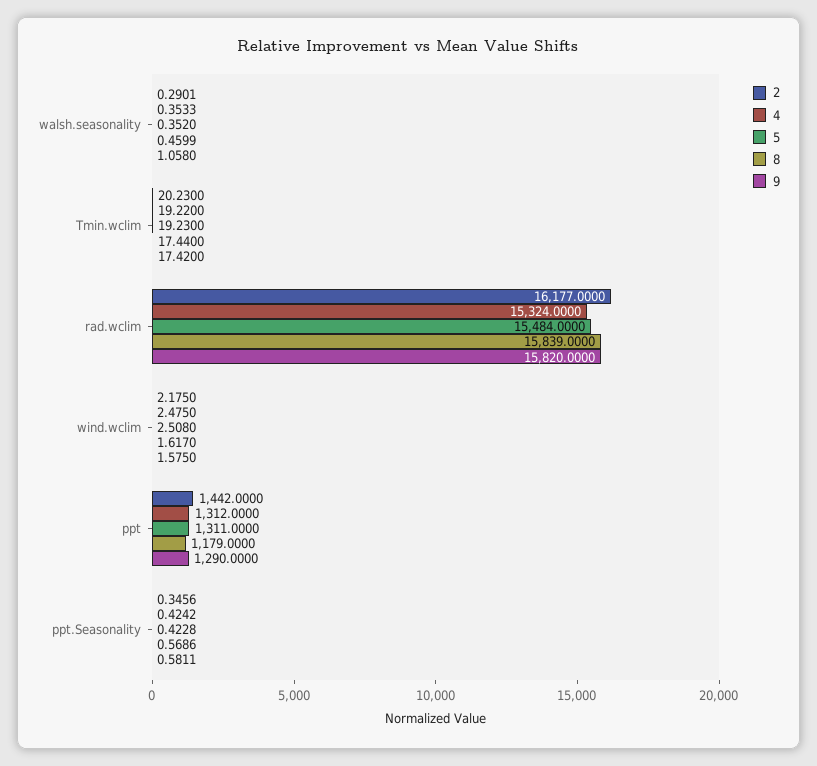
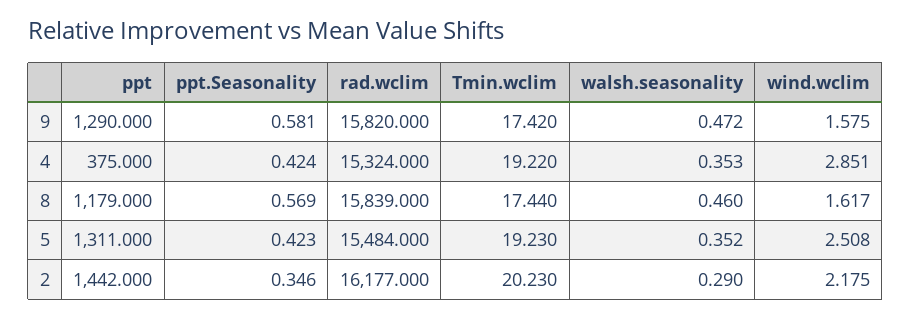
9, walsh.seasonality: 1.058 -> 0.472
4, wind.wclim: 2.475 -> 2.851
4, ppt: 1312 -> 375

